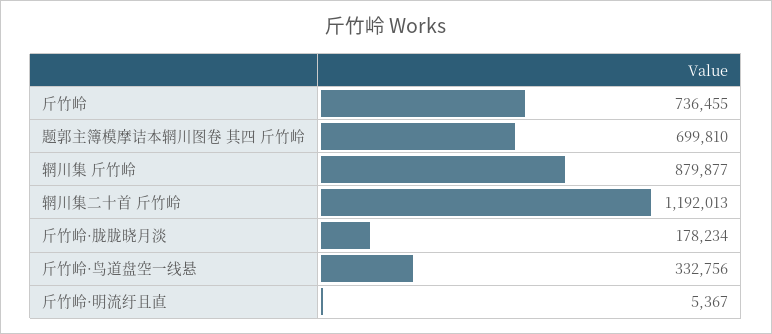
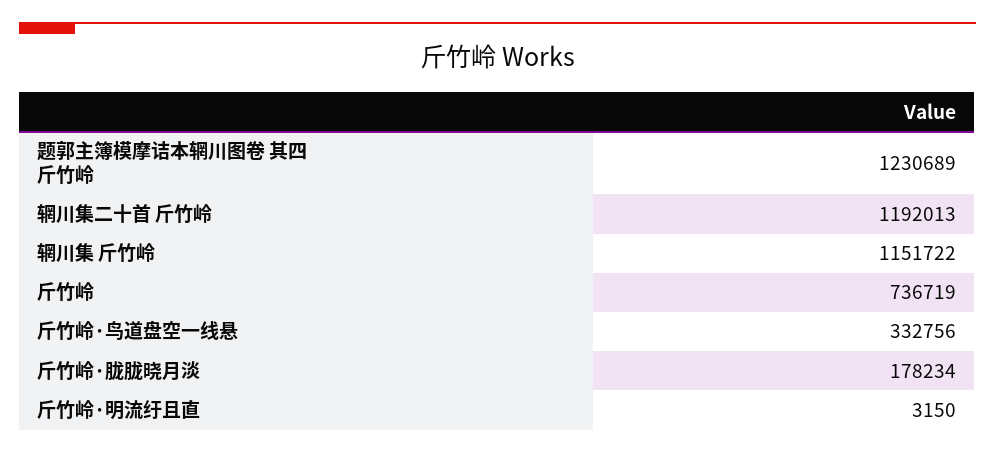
斤竹岭: 736455 -> 736719
题郭主簿模摩诘本辋川图卷 其四 斤竹岭: 699810 -> 1230689
辋川集 斤竹岭: 879877 -> 1151722
斤竹岭·明流纡且直: 5367 -> 3150

